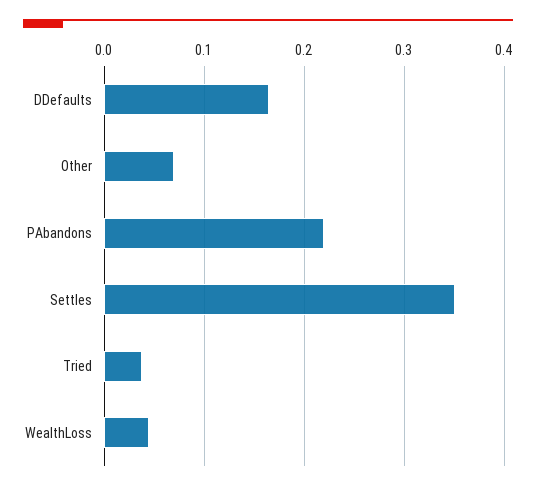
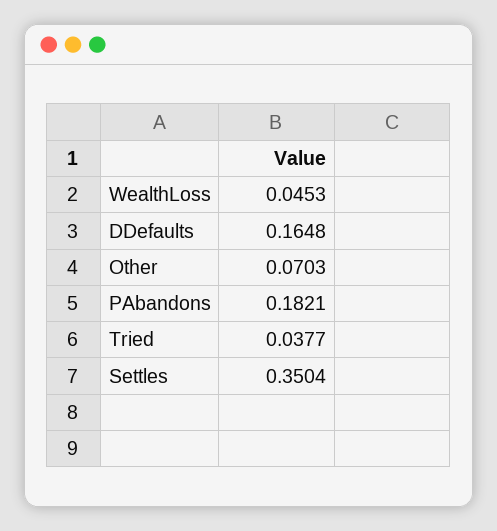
PAbandons: 0.22 -> 0.1821

